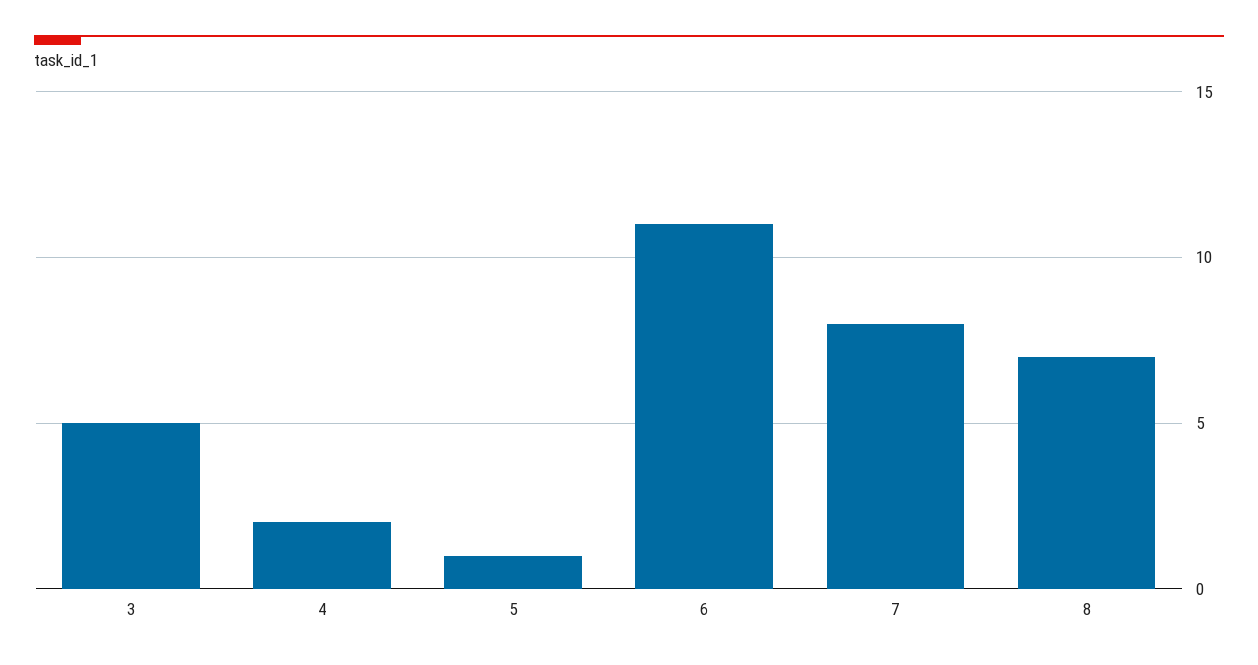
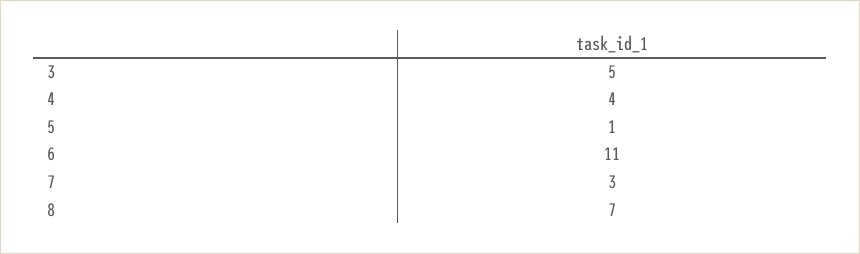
4: 2 -> 4
7: 8 -> 3

